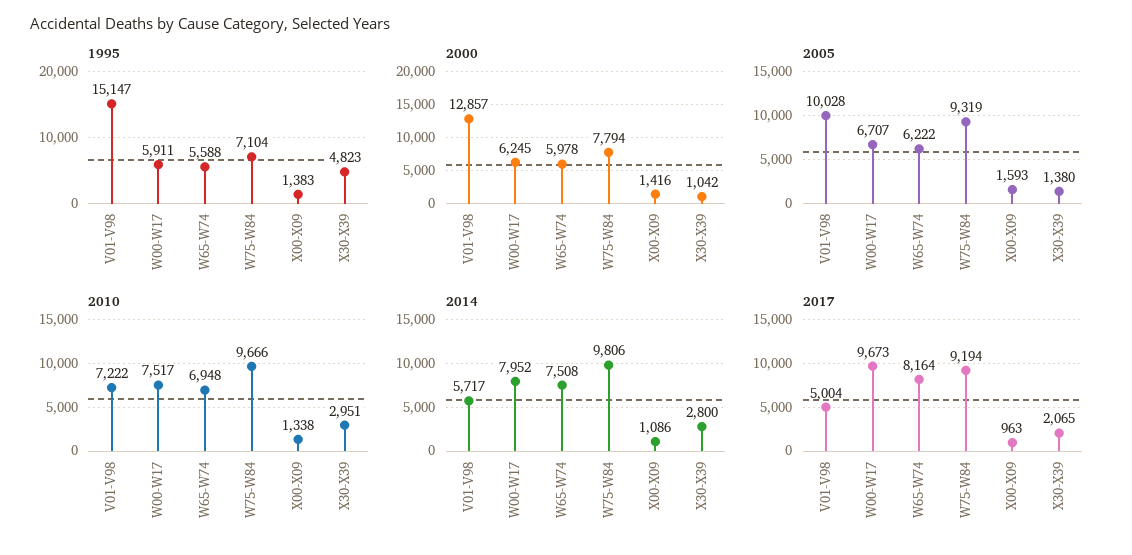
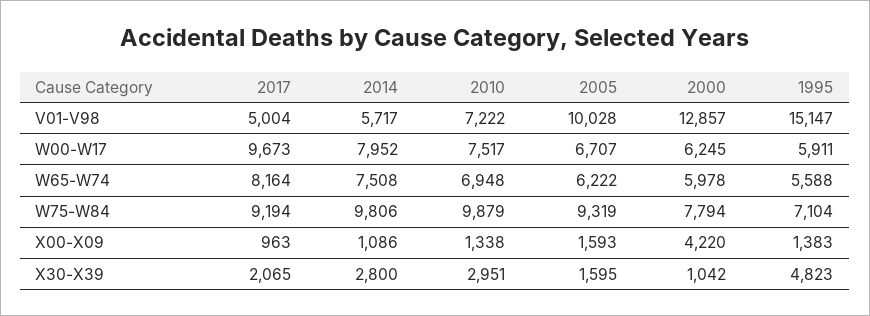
2000, X00-X09: 1416 -> 4220
2005, X30-X39: 1380 -> 1595
2010, W75-W84: 9666 -> 9879

